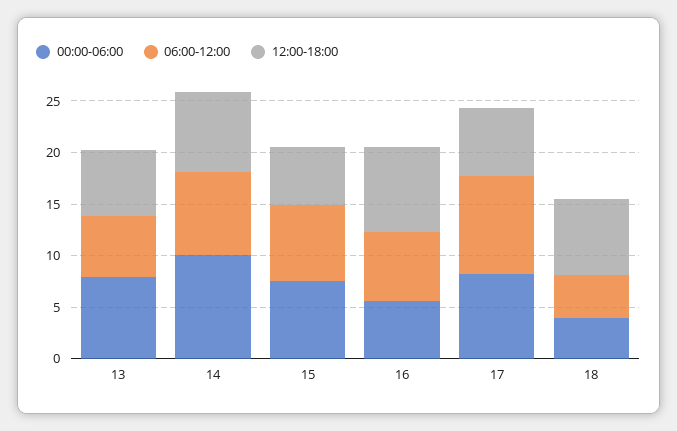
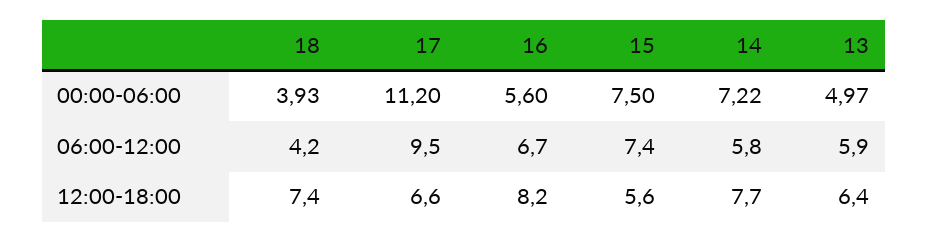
00:00-06:00, 13: 8 -> 4.97
00:00-06:00, 14: 10 -> 7.22
06:00-12:00, 14: 8 -> 5.8
00:00-06:00, 17: 8 -> 11.2

